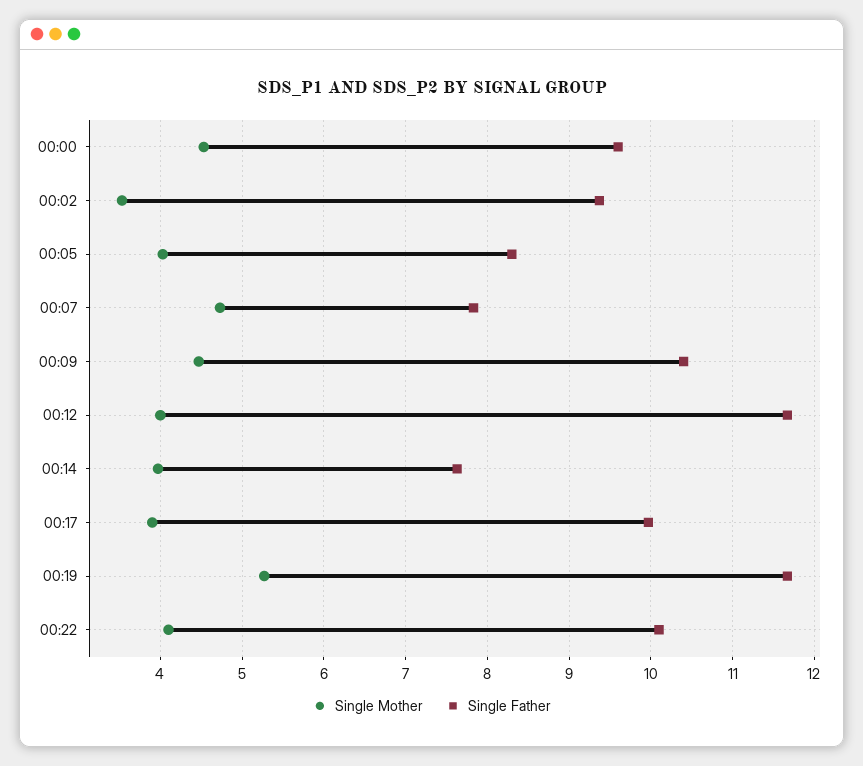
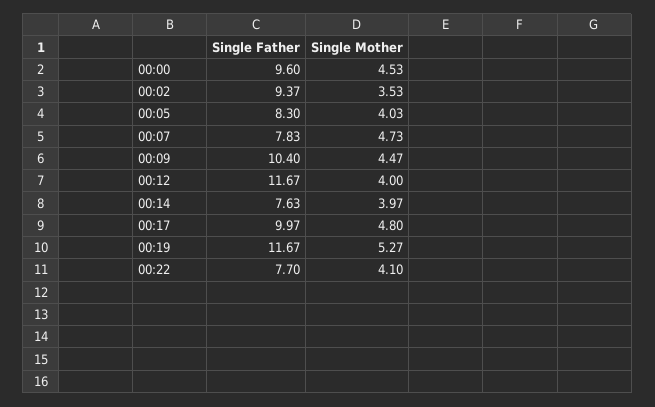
Single Mother, 00:17: 3.9 -> 4.8
Single Father, 00:22: 10.1 -> 7.7

